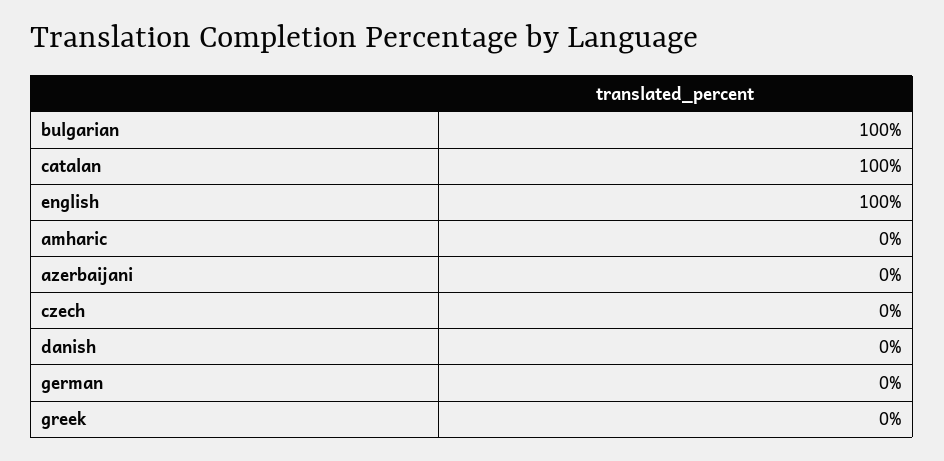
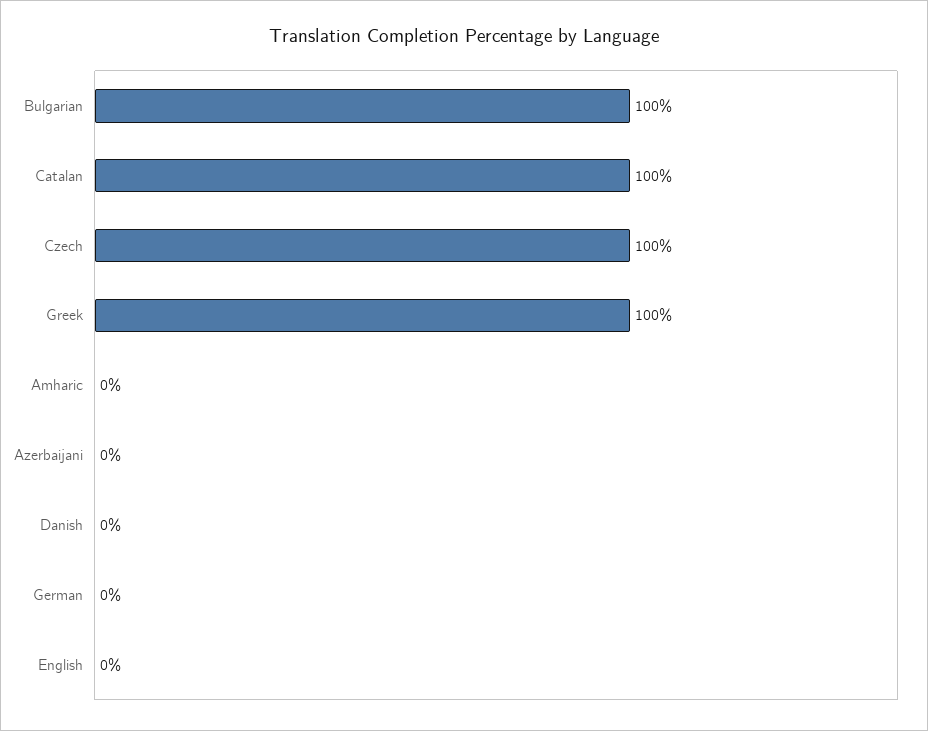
english: 100 -> 0
czech: 0 -> 100
greek: 0 -> 100

